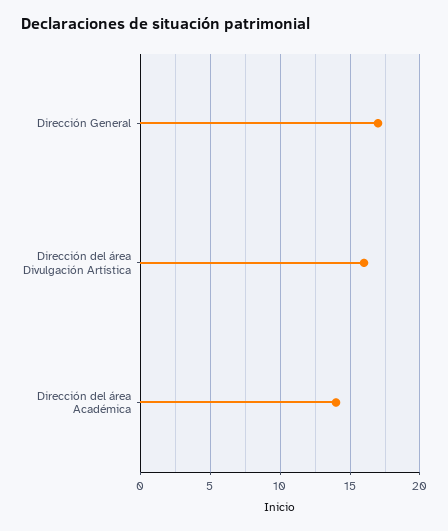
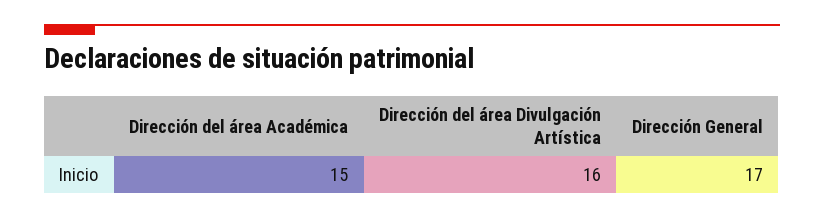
Dirección del área Académica: 14 -> 15

